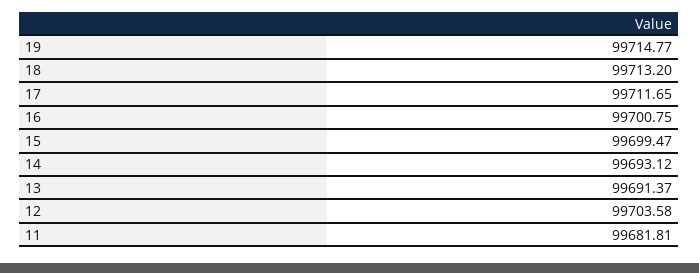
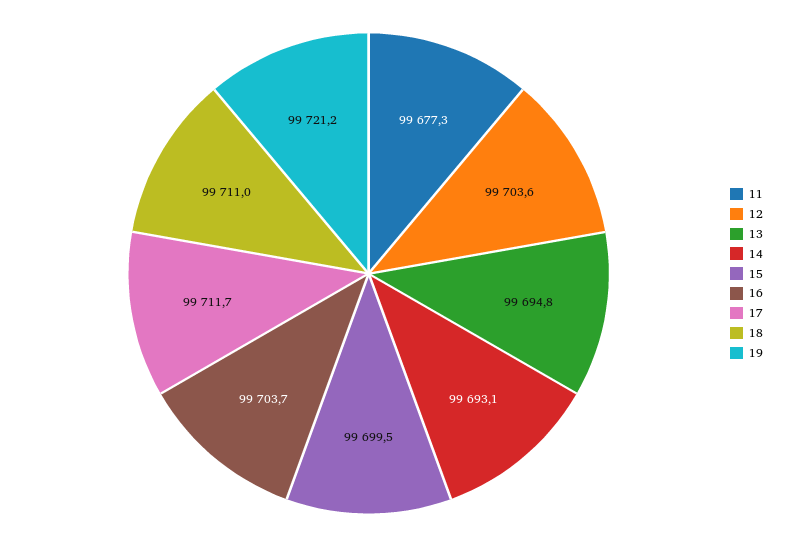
19: 99714.77 -> 99721.2
18: 99713.2 -> 99711
16: 99700.75 -> 99703.7
13: 99691.37 -> 99694.8
11: 99681.81 -> 99677.3

